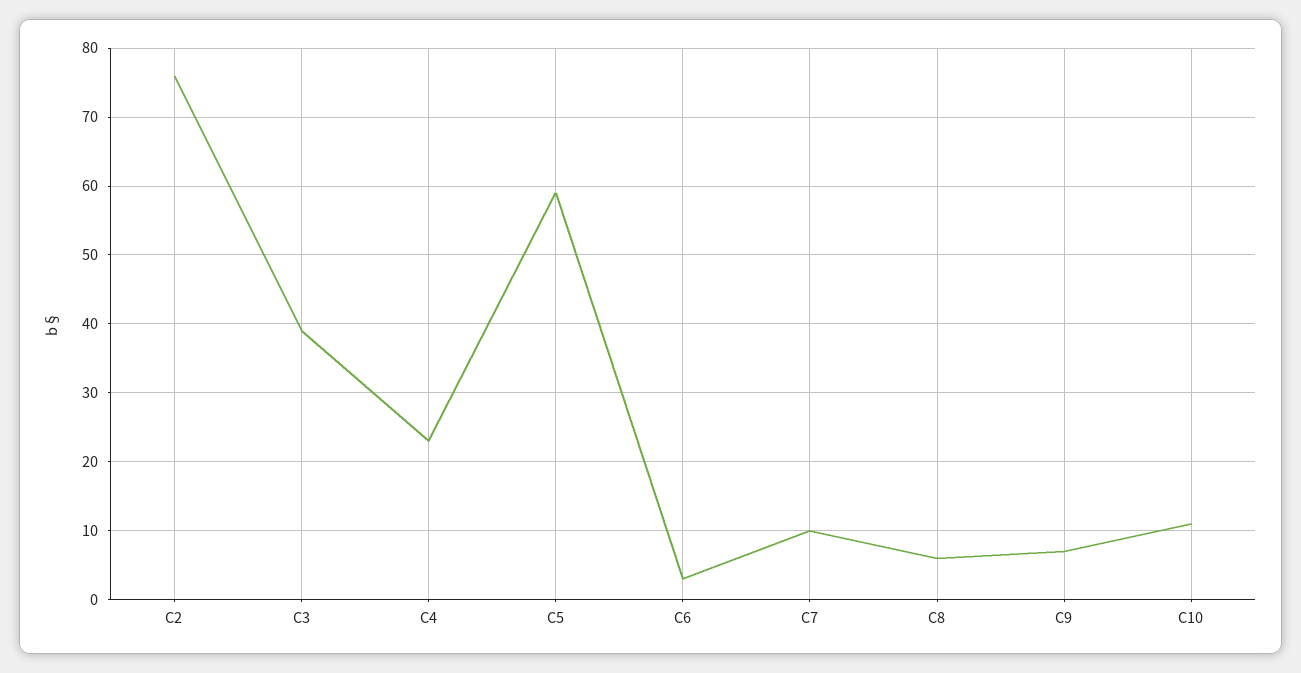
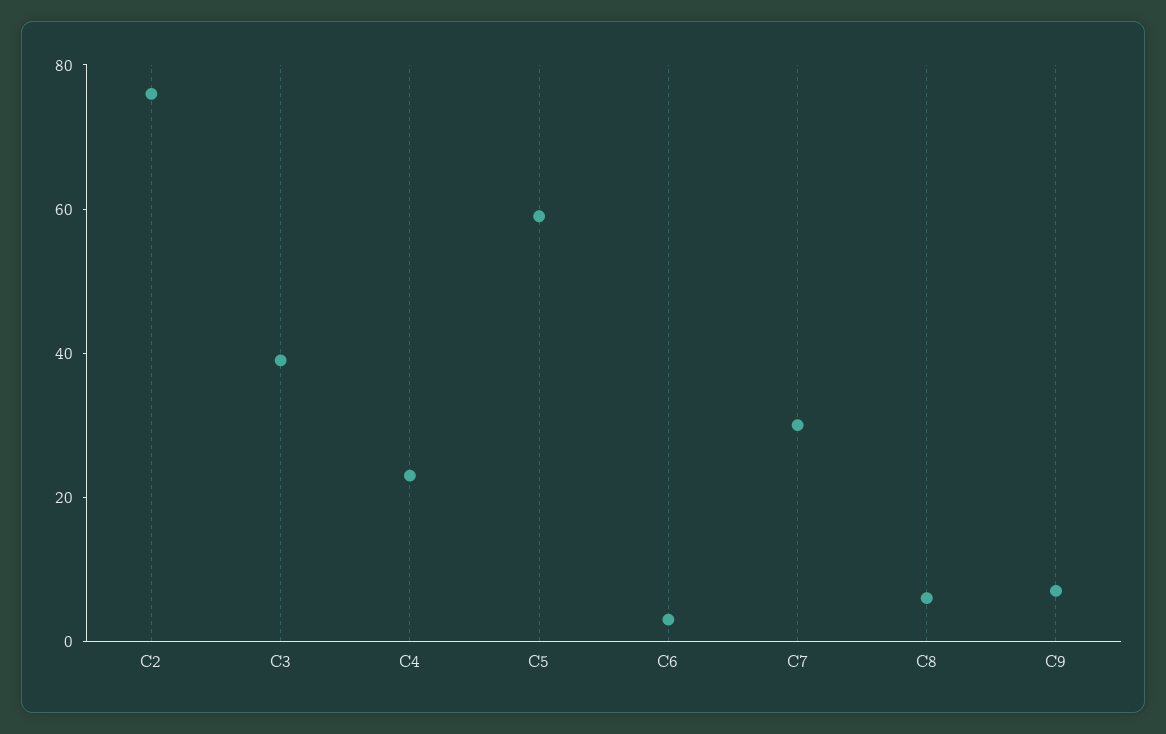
C7: 10 -> 30
C10: 11 -> none

